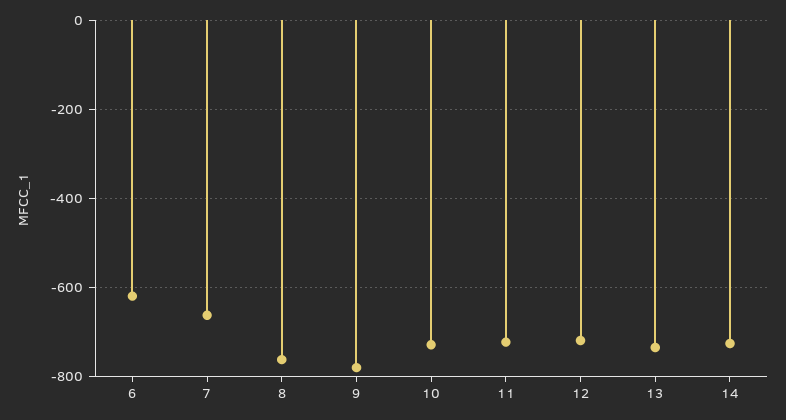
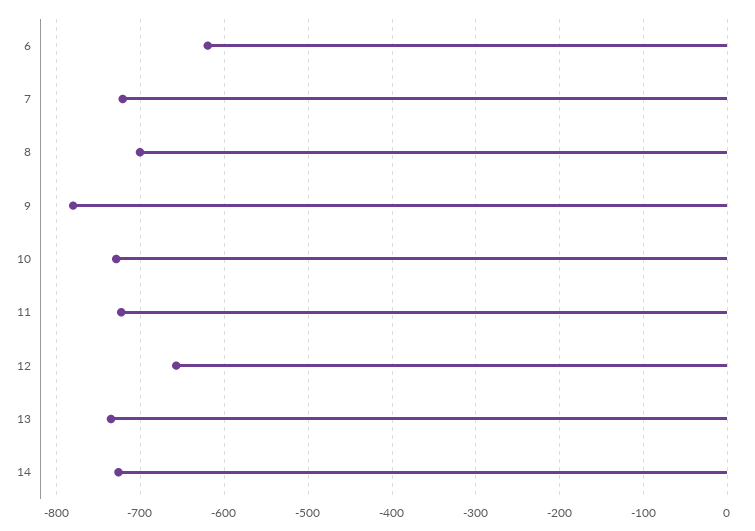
7: -660 -> -720
8: -760 -> -700
12: -720 -> -660

